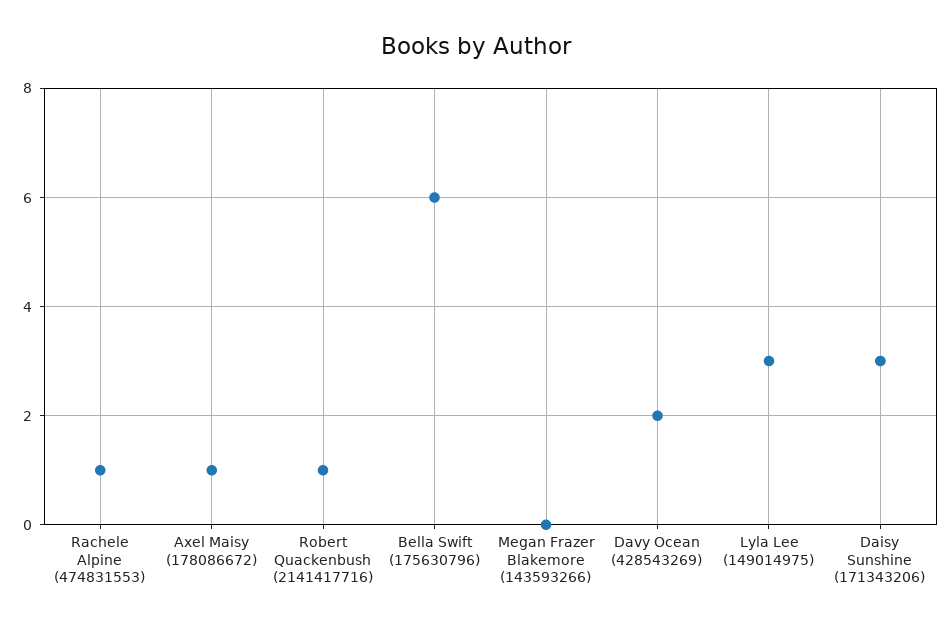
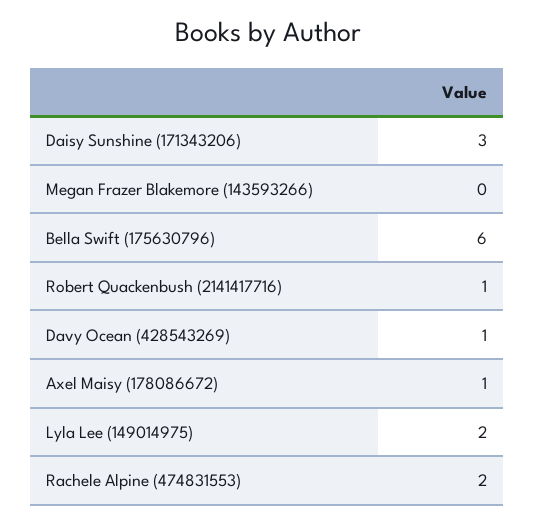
Rachele Alpine (474831553): 1 -> 2
Davy Ocean (428543269): 2 -> 1
Lyla Lee (149014975): 3 -> 2

